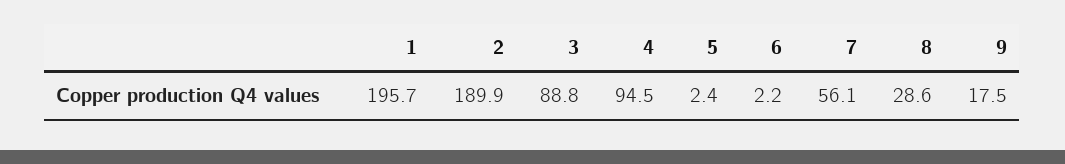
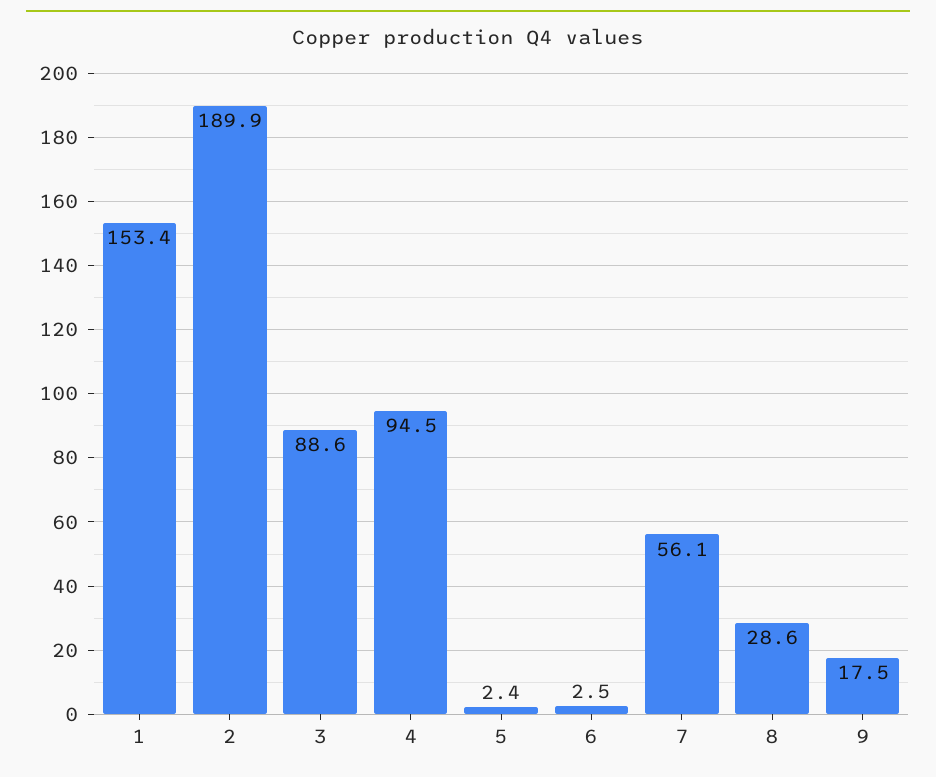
1: 195.7 -> 153.4
3: 88.8 -> 88.6
6: 2.2 -> 2.5

